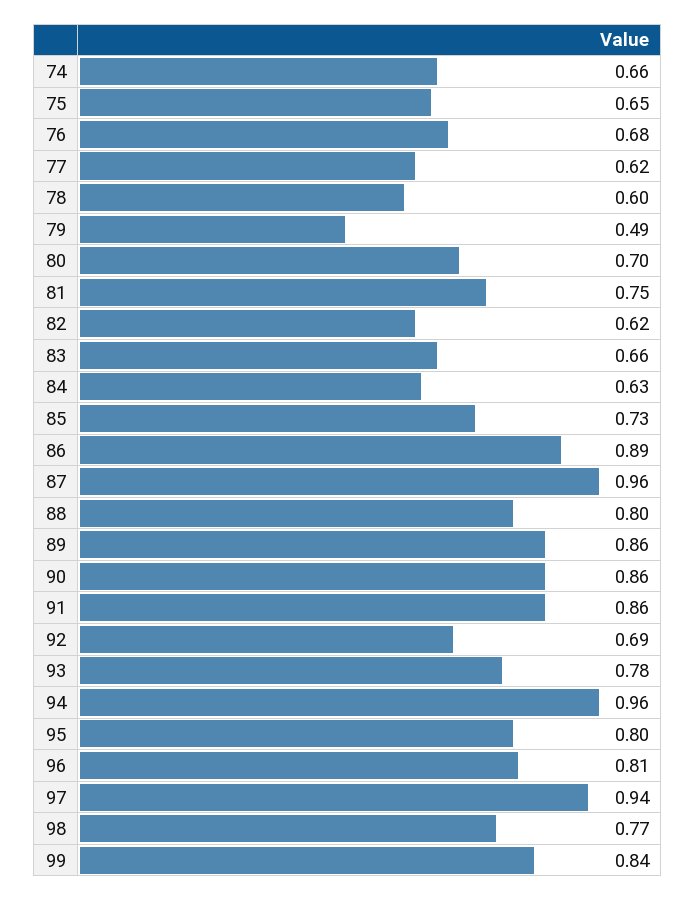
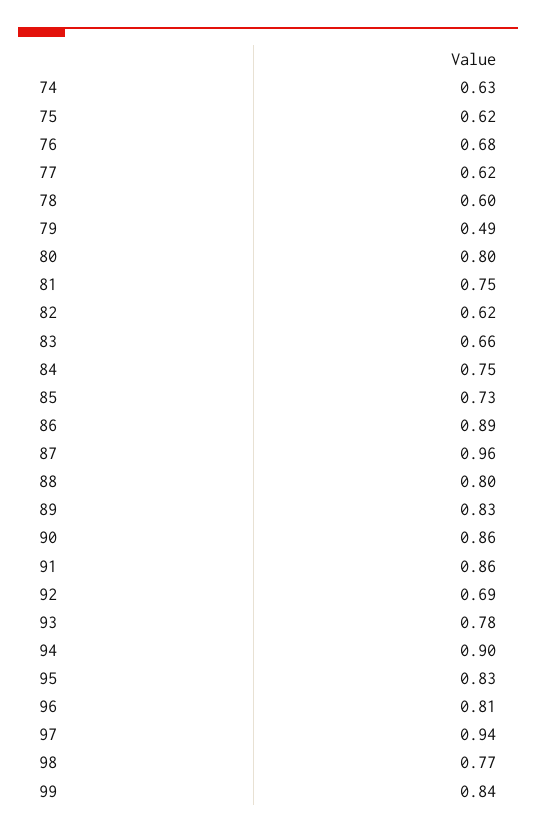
74: 0.66 -> 0.63
75: 0.65 -> 0.62
80: 0.7 -> 0.8
84: 0.63 -> 0.75
89: 0.86 -> 0.83
94: 0.96 -> 0.9
95: 0.8 -> 0.83

